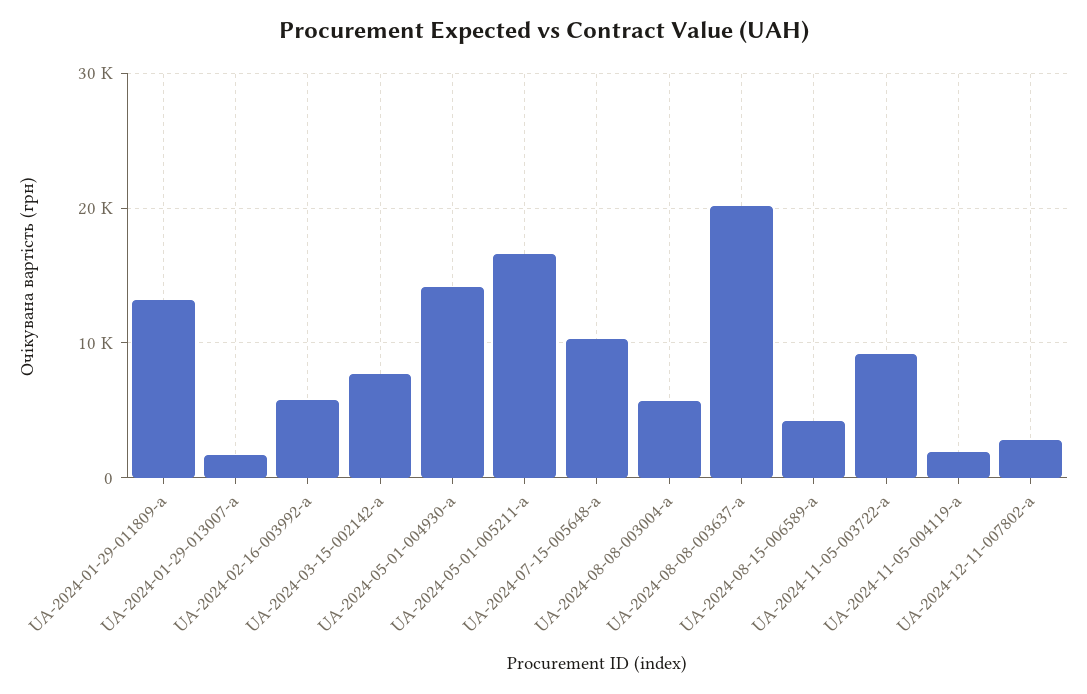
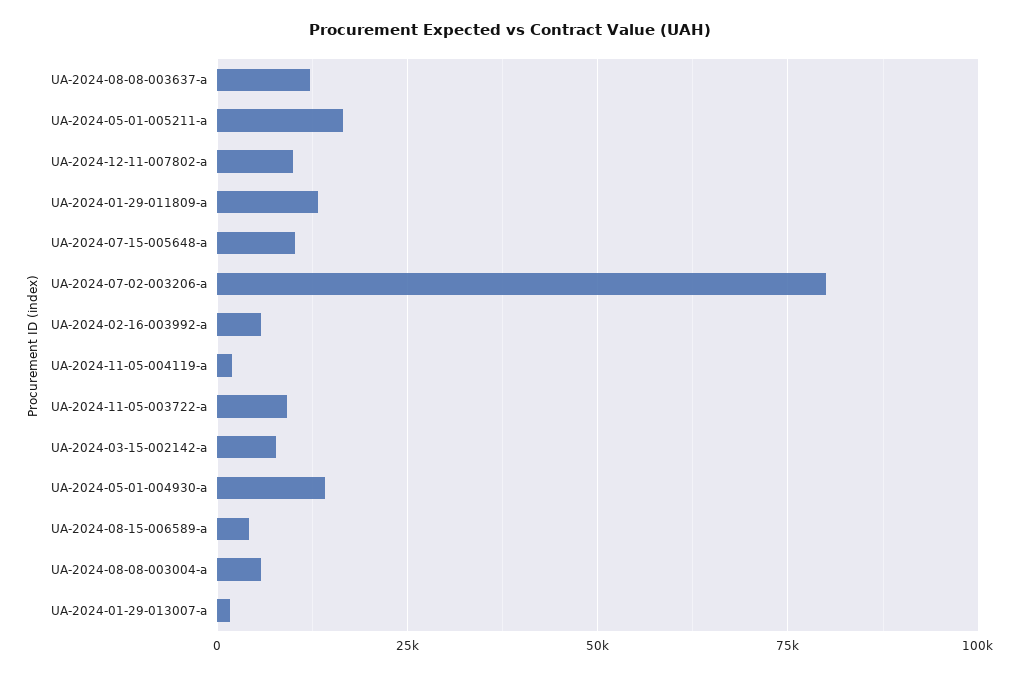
UA-2024-08-08-003637-a: 20000 -> 12500
UA-2024-12-11-007802-a: 3000 -> 10000
UA-2024-07-02-003206-a: none -> 80000

